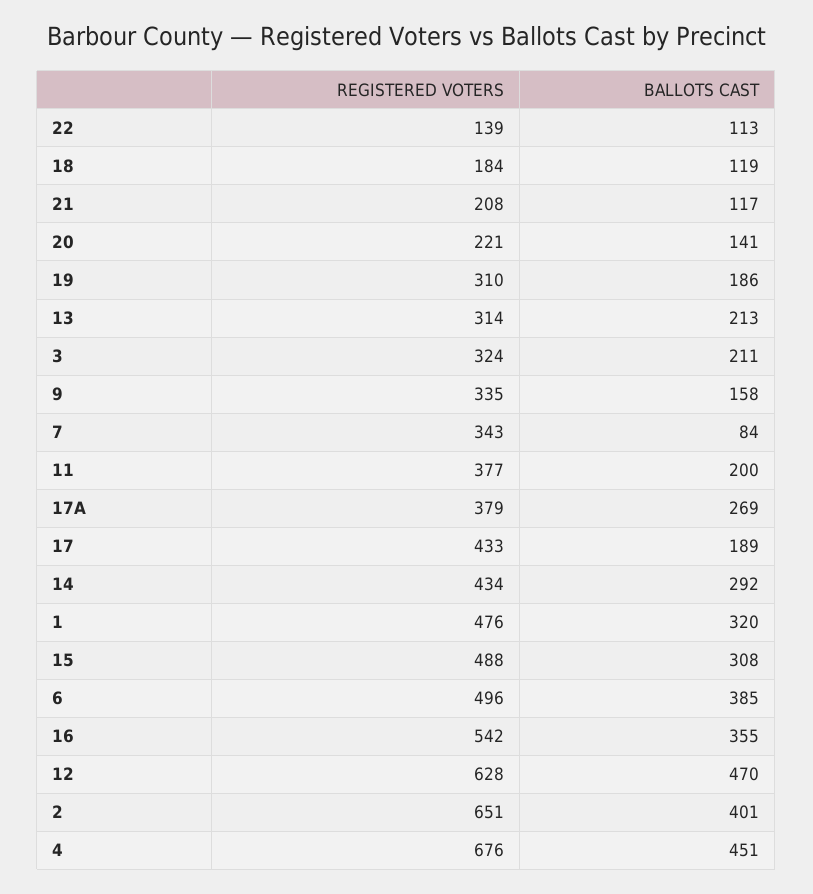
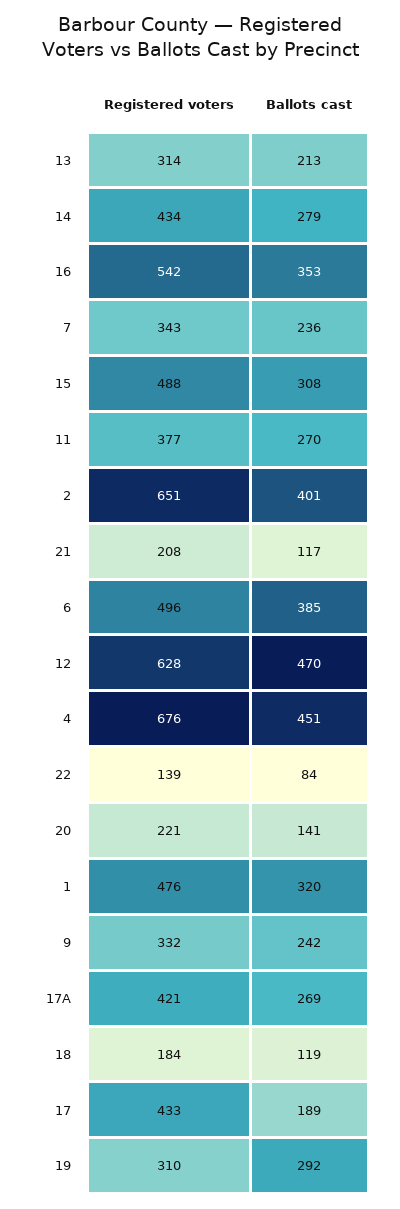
BALLOTS CAST, 22: 113 -> 84
BALLOTS CAST, 19: 186 -> 292
REGISTERED VOTERS, 3: 324 -> none
BALLOTS CAST, 3: 211 -> none
REGISTERED VOTERS, 9: 335 -> 332
BALLOTS CAST, 9: 158 -> 242
BALLOTS CAST, 7: 84 -> 236
BALLOTS CAST, 11: 200 -> 270
REGISTERED VOTERS, 17A: 379 -> 421
BALLOTS CAST, 14: 292 -> 279
BALLOTS CAST, 16: 355 -> 353

